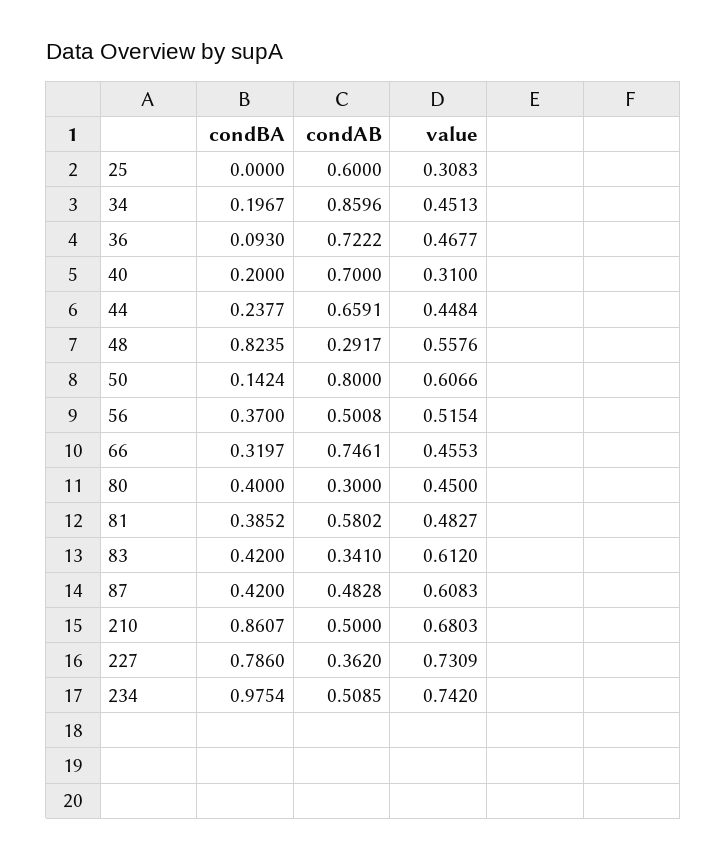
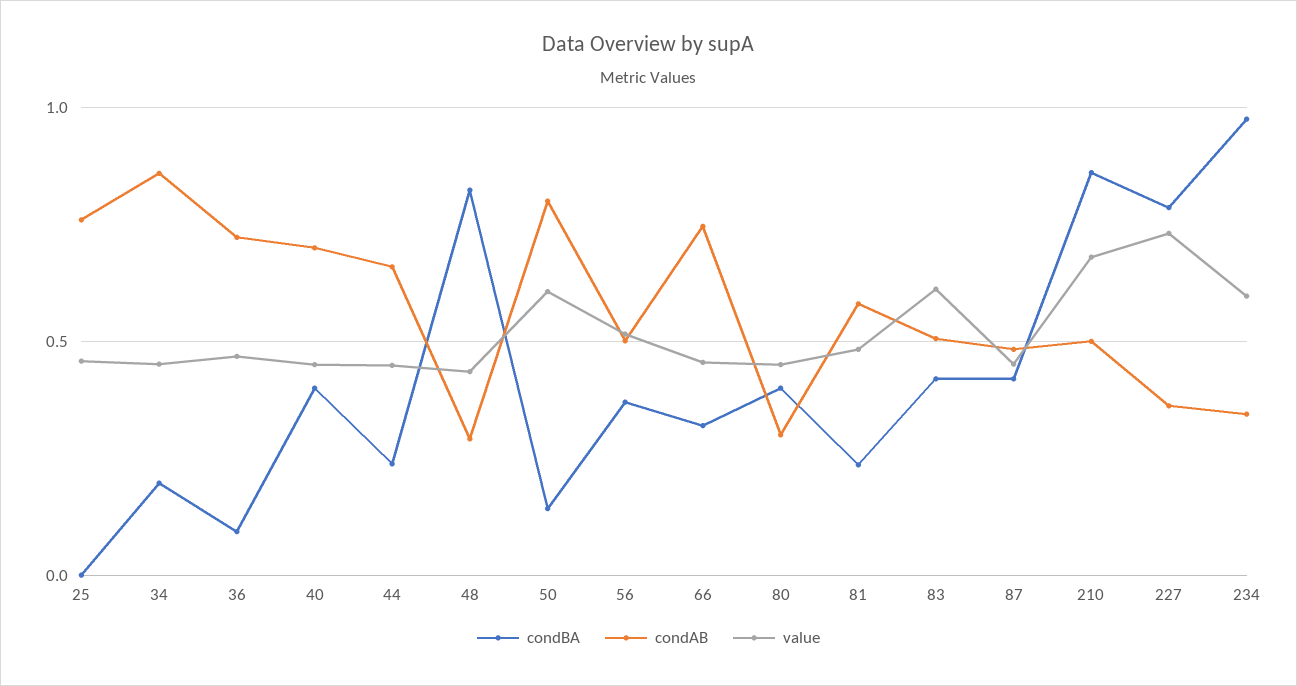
condAB, 25: 0.6 -> 0.75
value, 25: 0.3083 -> 0.45
condBA, 40: 0.2 -> 0.4
value, 40: 0.31 -> 0.45
value, 48: 0.5576 -> 0.45
condBA, 81: 0.3852 -> 0.25
condAB, 83: 0.341 -> 0.5
value, 87: 0.6083 -> 0.45
condAB, 234: 0.5085 -> 0.35
value, 234: 0.742 -> 0.6

